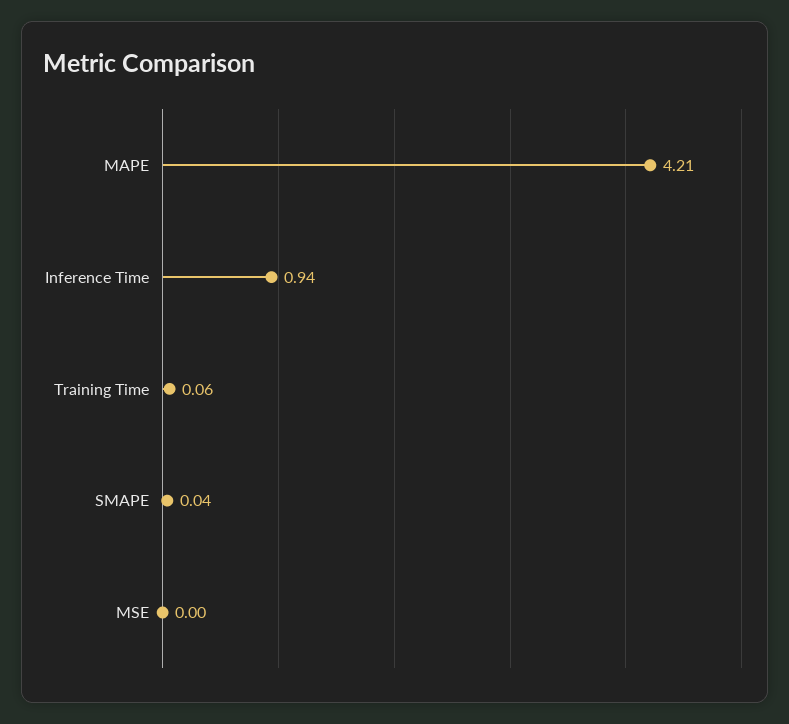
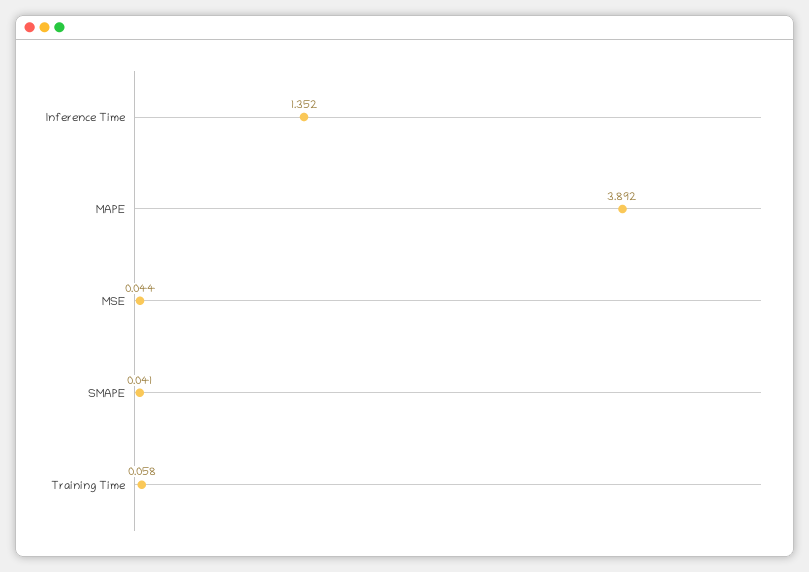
MAPE: 4.21 -> 3.892
Inference Time: 0.94 -> 1.352
MSE: 0 -> 0.044

